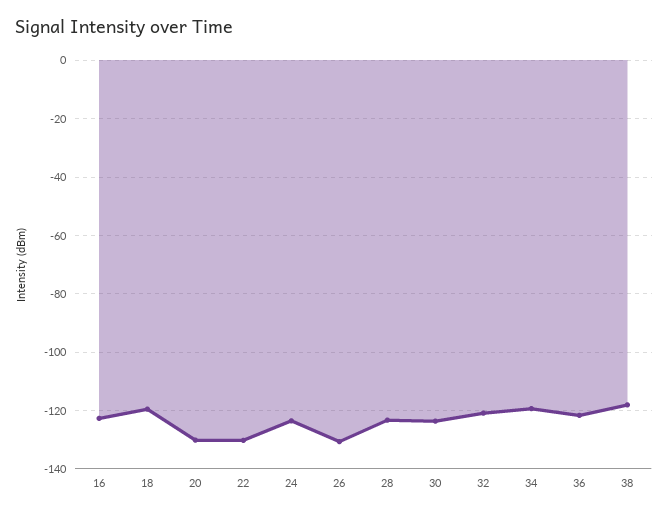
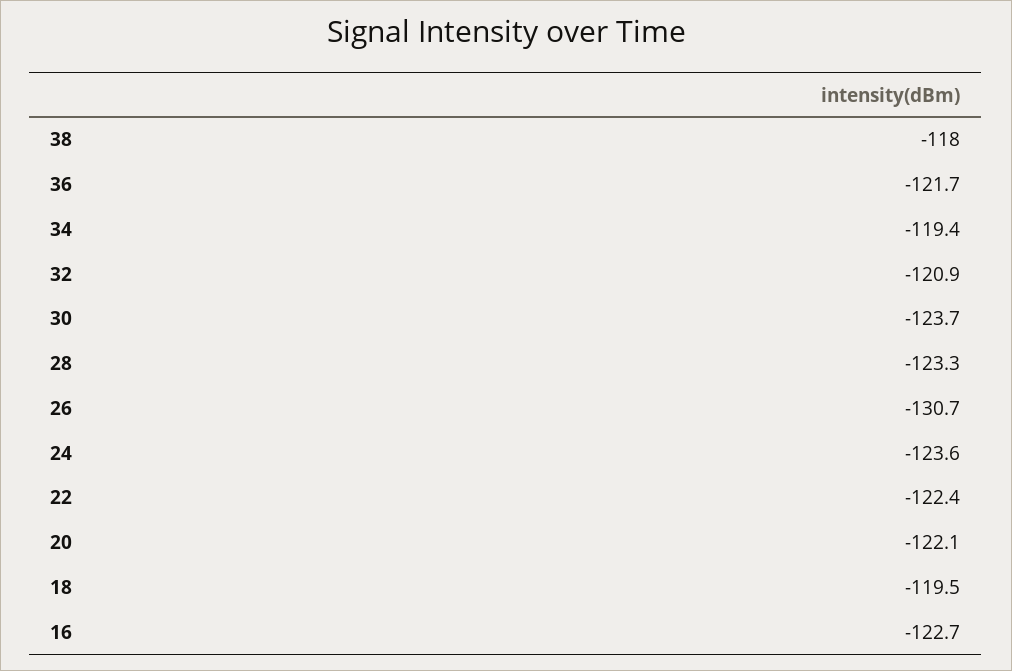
20: -130 -> -122.1
22: -130 -> -122.4

